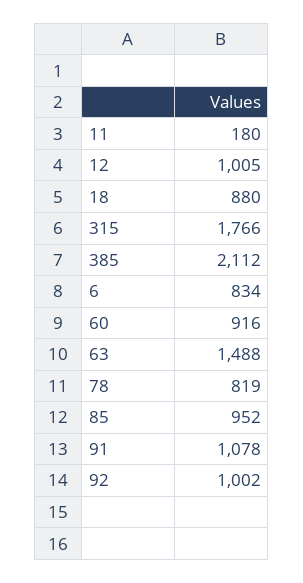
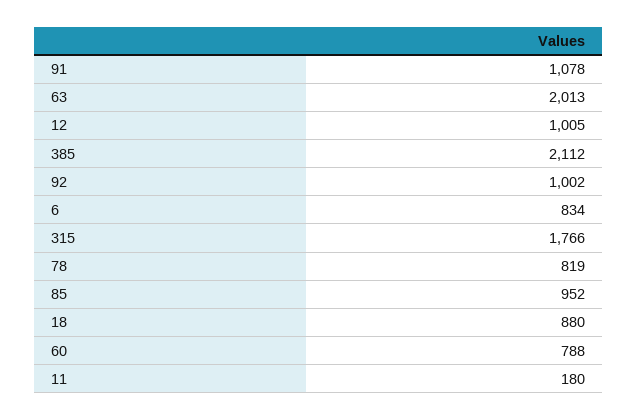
60: 916 -> 788
63: 1488 -> 2013

